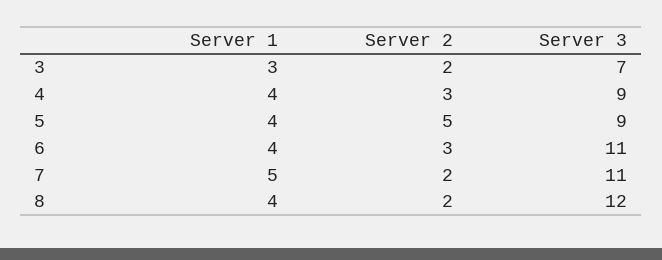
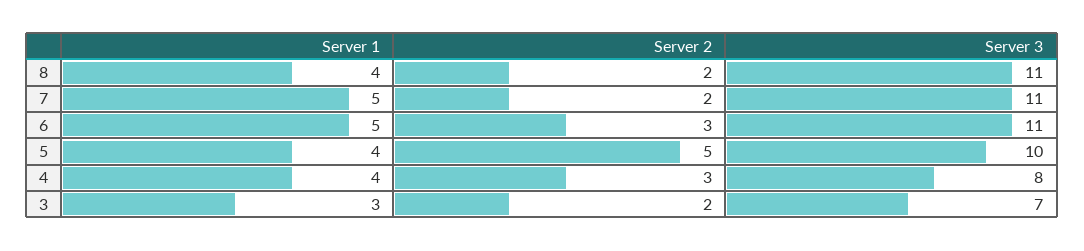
Server 3, 4: 9 -> 8
Server 3, 5: 9 -> 10
Server 1, 6: 4 -> 5
Server 3, 8: 12 -> 11

